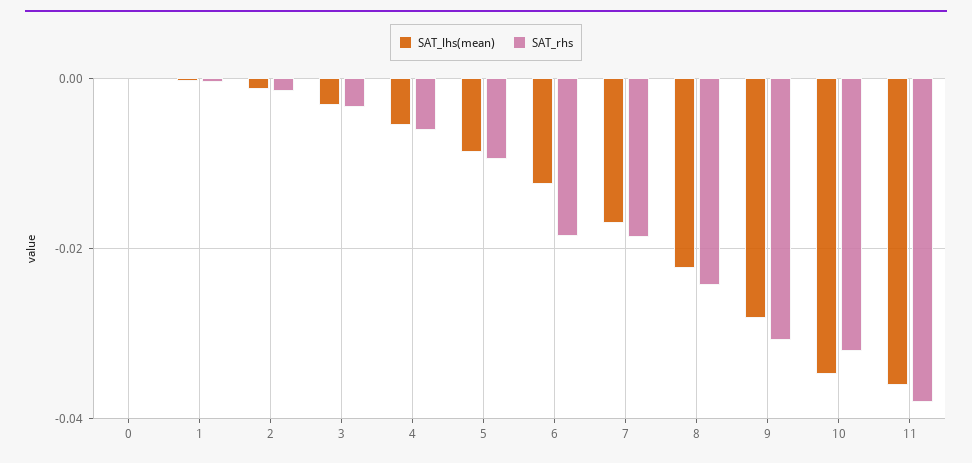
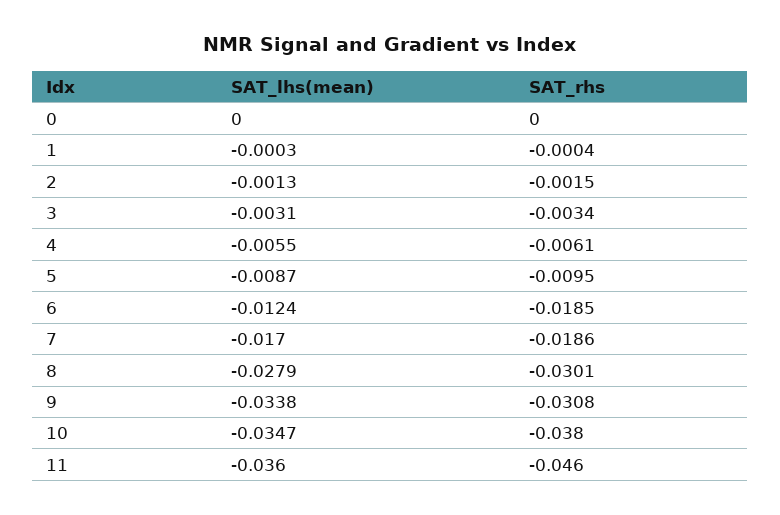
SAT_lhs(mean), 8: -0.022 -> -0.0279
SAT_rhs, 8: -0.024 -> -0.0301
SAT_lhs(mean), 9: -0.028 -> -0.0338
SAT_rhs, 10: -0.032 -> -0.038
SAT_rhs, 11: -0.038 -> -0.046

